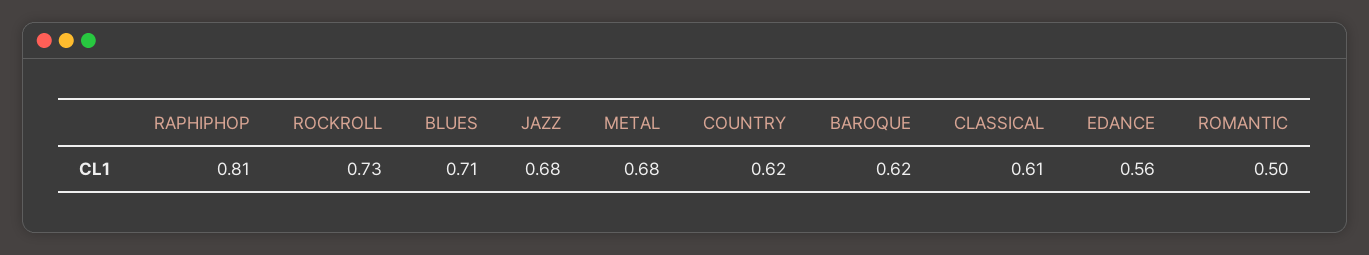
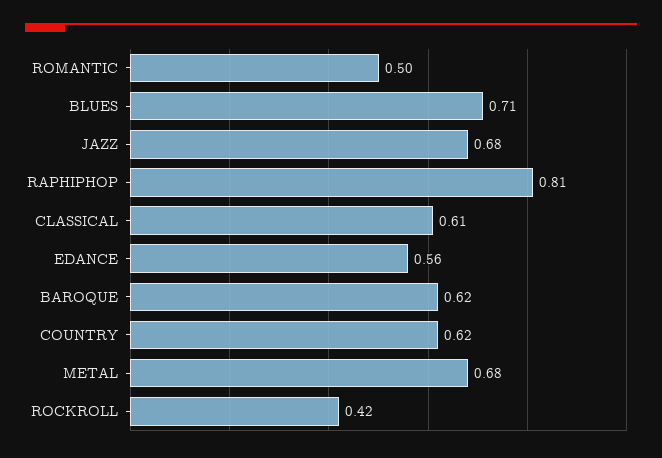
ROCKROLL: 0.73 -> 0.42

